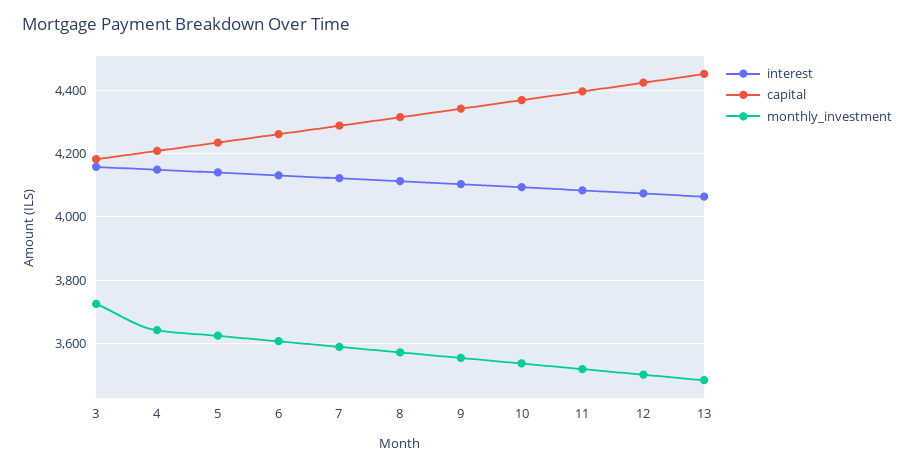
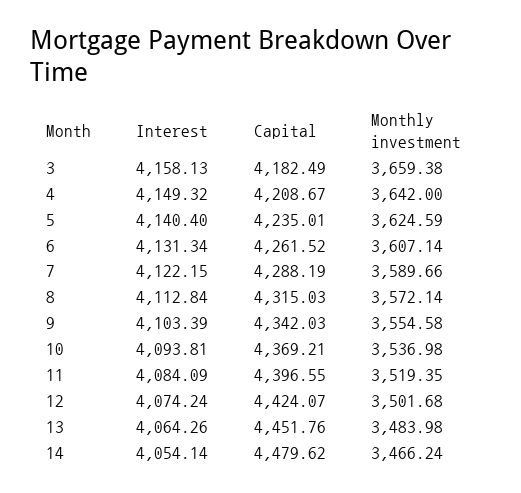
monthly_investment, 3: 3720 -> 3659.38
interest, 14: none -> 4054.14
capital, 14: none -> 4479.62
monthly_investment, 14: none -> 3466.24

